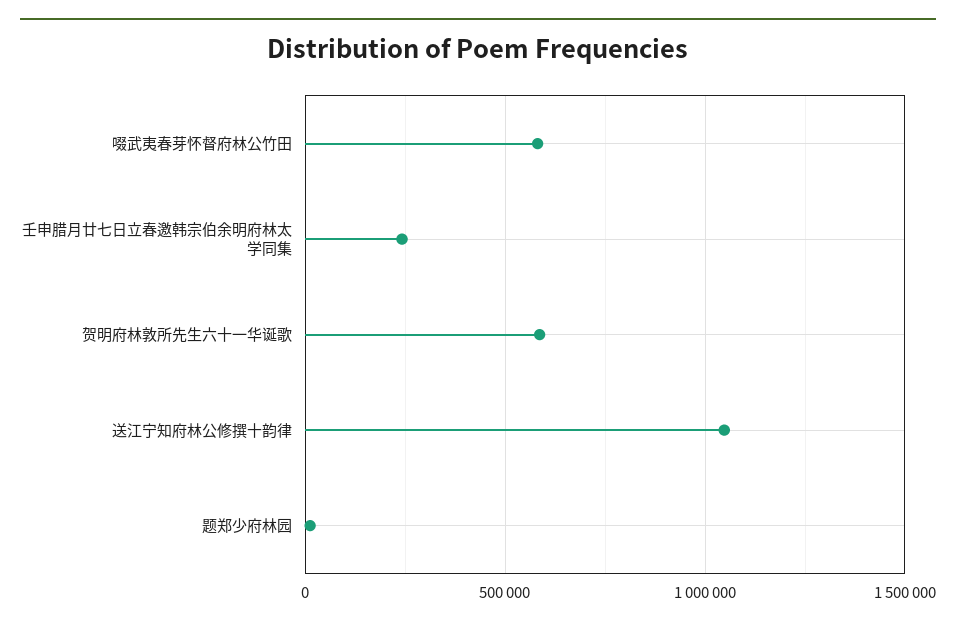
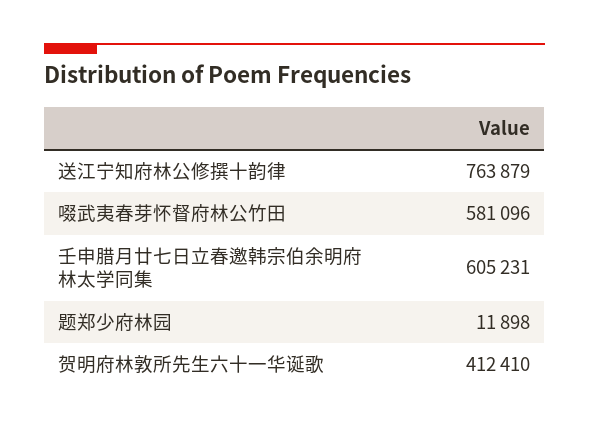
壬申腊月廿七日立春邀韩宗伯余明府林太学同集: 250000 -> 605231
贺明府林敦所先生六十一华诞歌: 600000 -> 412410
送江宁知府林公修撰十韵律: 1050000 -> 763879

